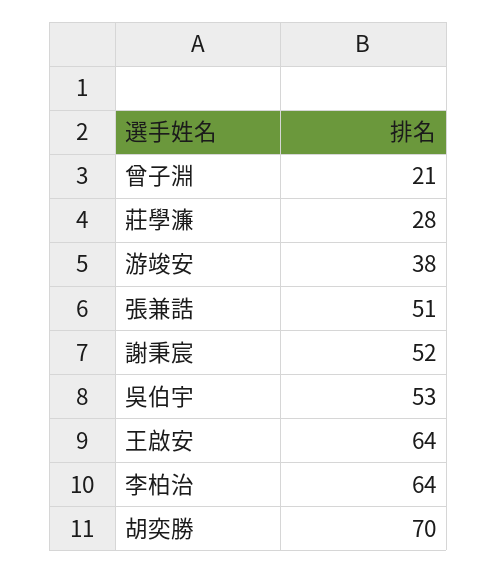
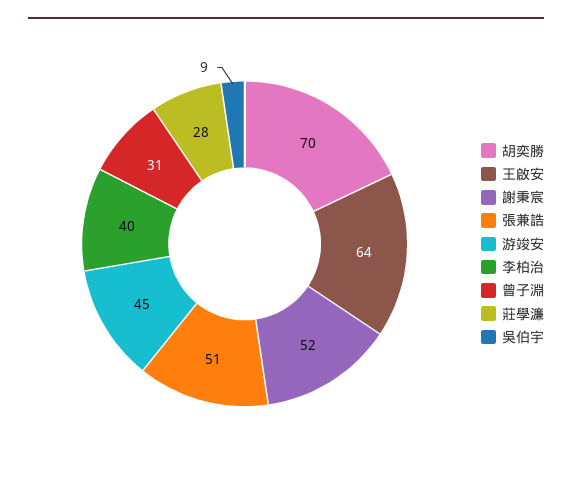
曾子淵: 21 -> 31
游竣安: 38 -> 45
吳伯宇: 53 -> 9
李柏治: 64 -> 40

